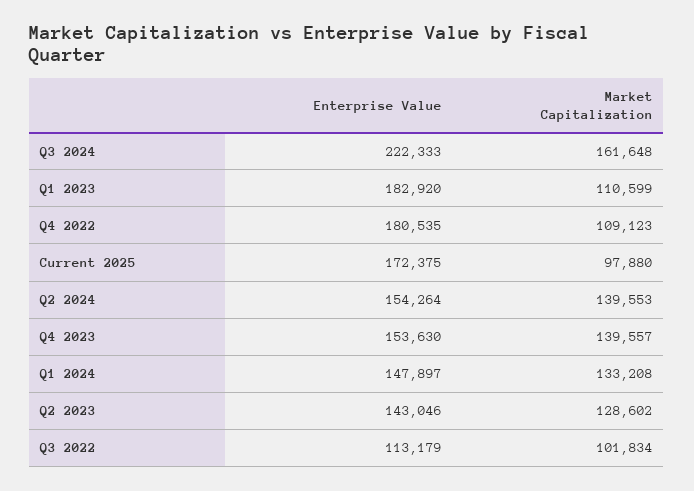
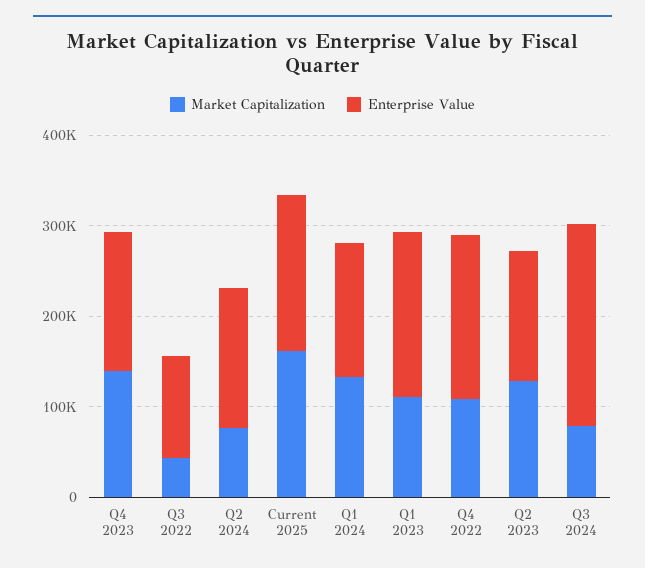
Market Capitalization, Q3 2024: 161648 -> 80000
Market Capitalization, Current 2025: 97880 -> 160000
Market Capitalization, Q2 2024: 139553 -> 80000
Market Capitalization, Q3 2022: 101834 -> 40000

